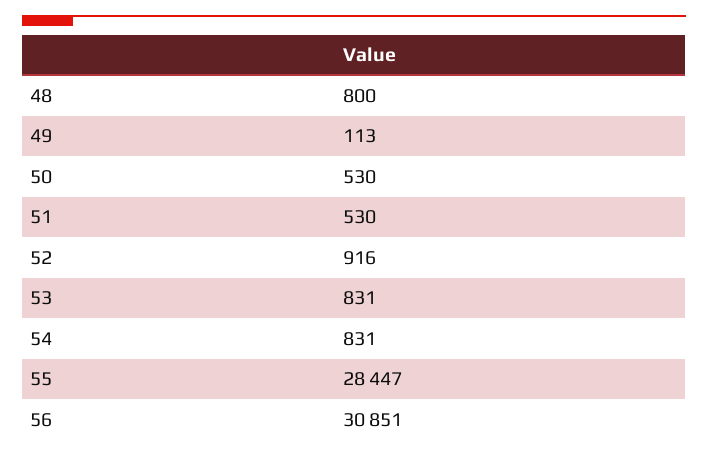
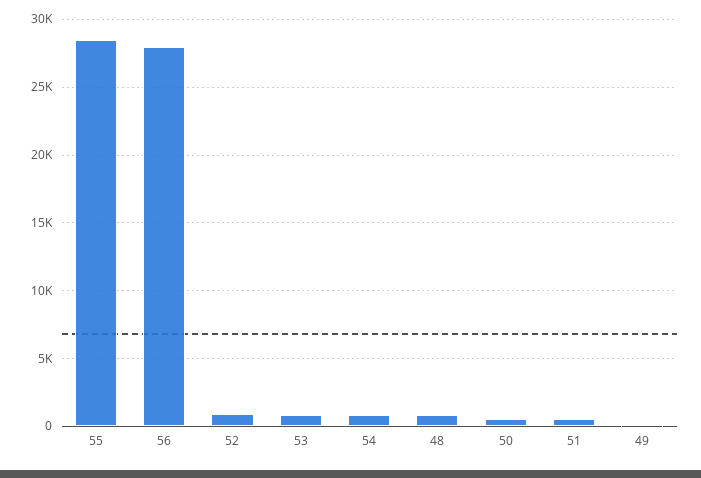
56: 30851 -> 28000

